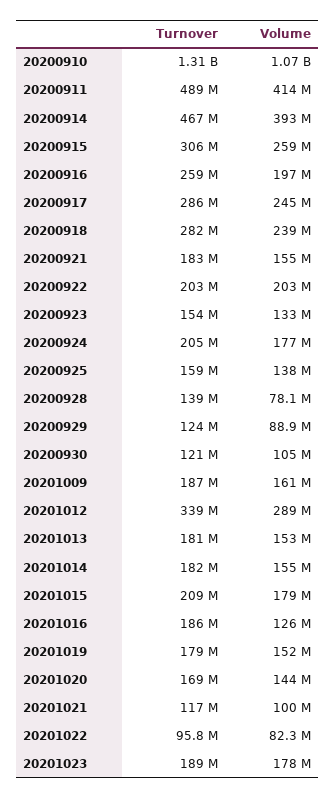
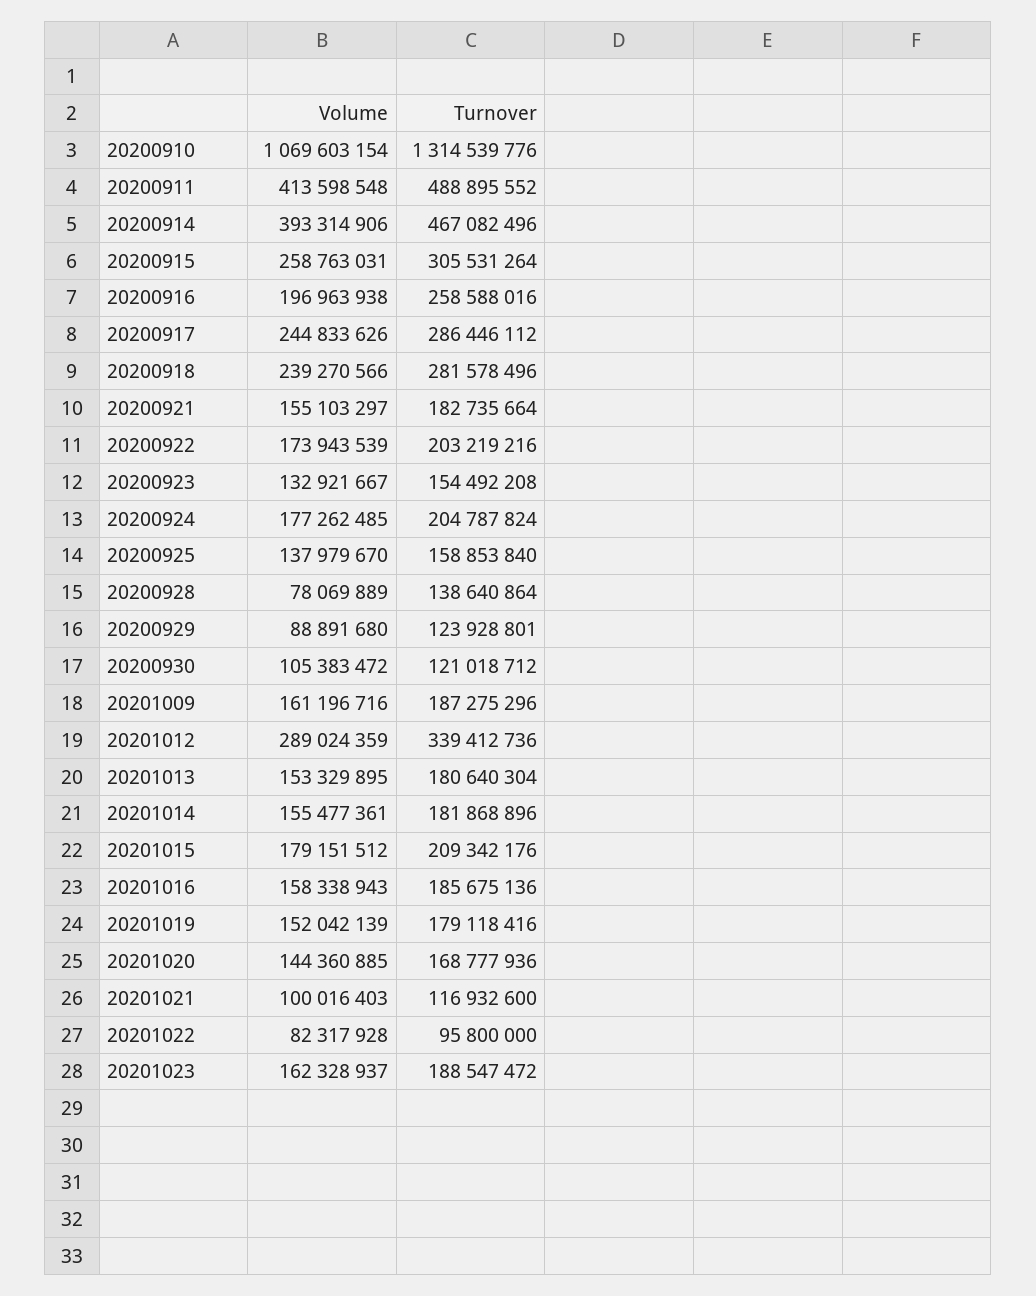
Volume, 20200922: 203000000 -> 173943539
Volume, 20201016: 126000000 -> 158338943
Volume, 20201023: 178000000 -> 162328937

